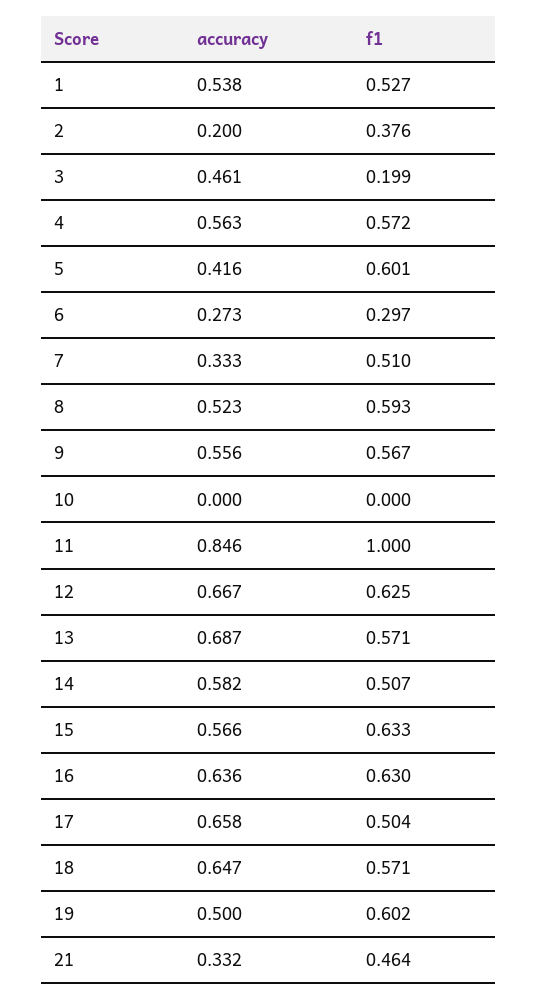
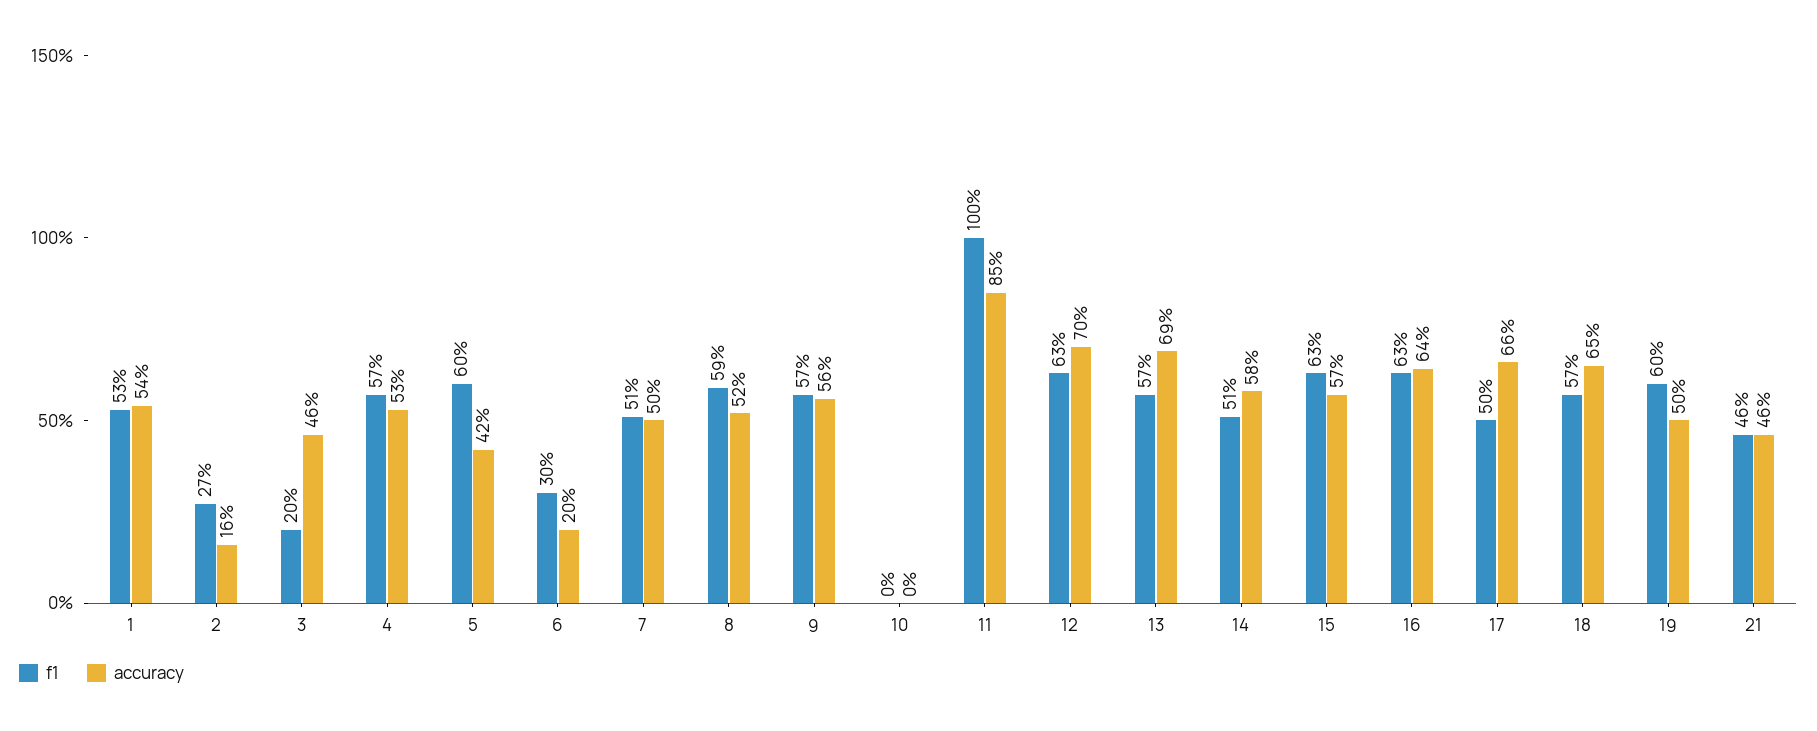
accuracy, 2: 0.2 -> 0.16
f1, 2: 0.376 -> 0.27
accuracy, 4: 0.563 -> 0.53
accuracy, 6: 0.273 -> 0.2
accuracy, 7: 0.333 -> 0.5
accuracy, 12: 0.667 -> 0.7
accuracy, 21: 0.332 -> 0.46

